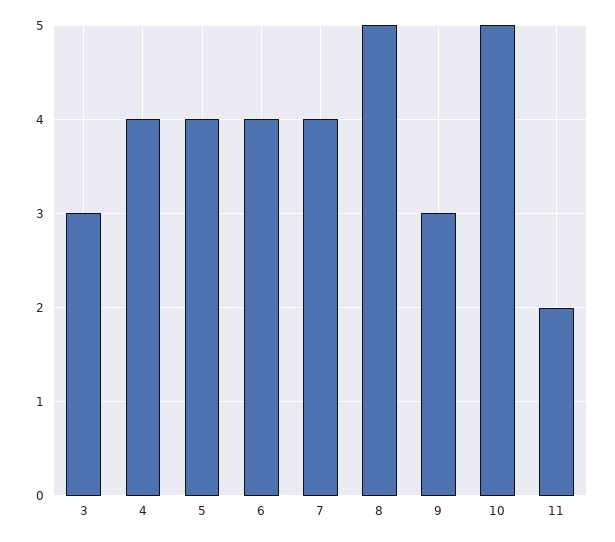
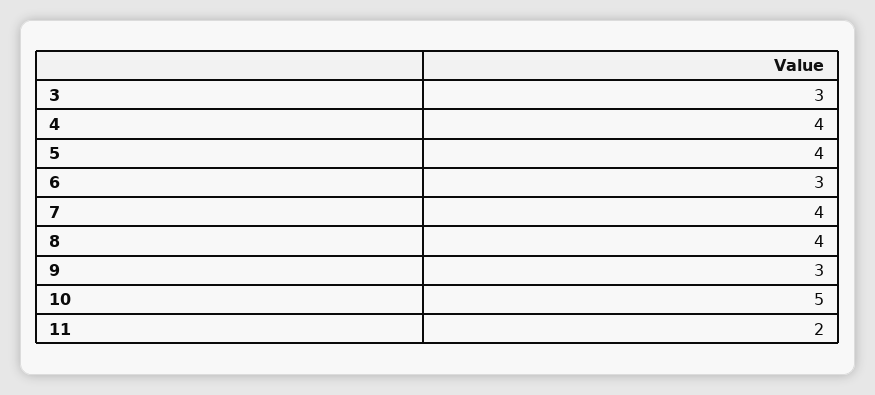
6: 4 -> 3
8: 5 -> 4

